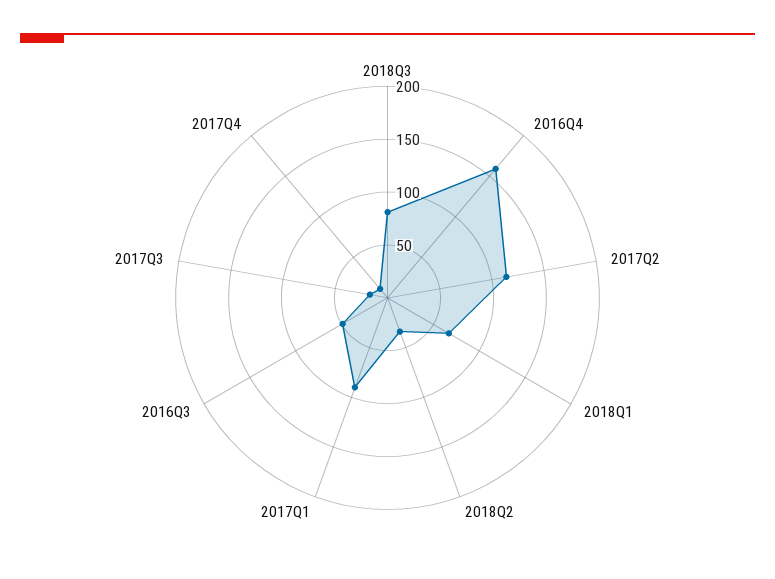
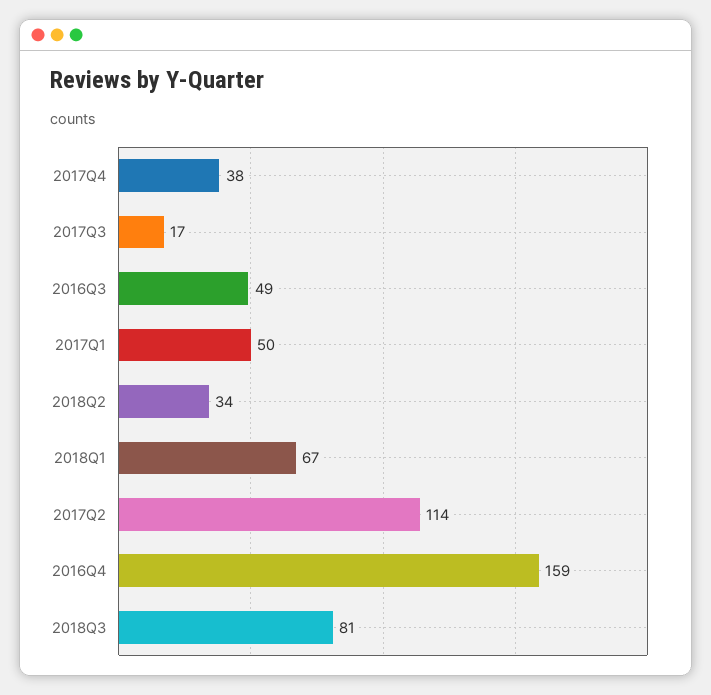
2017Q1: 90 -> 50
2017Q4: 10 -> 38

